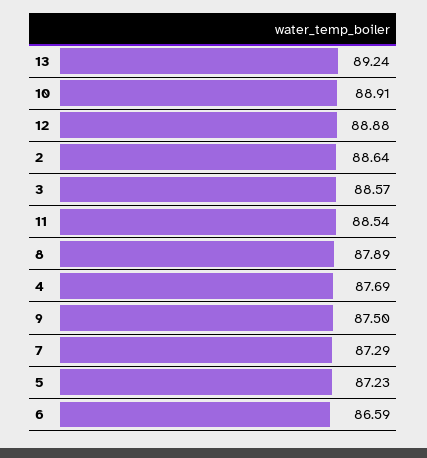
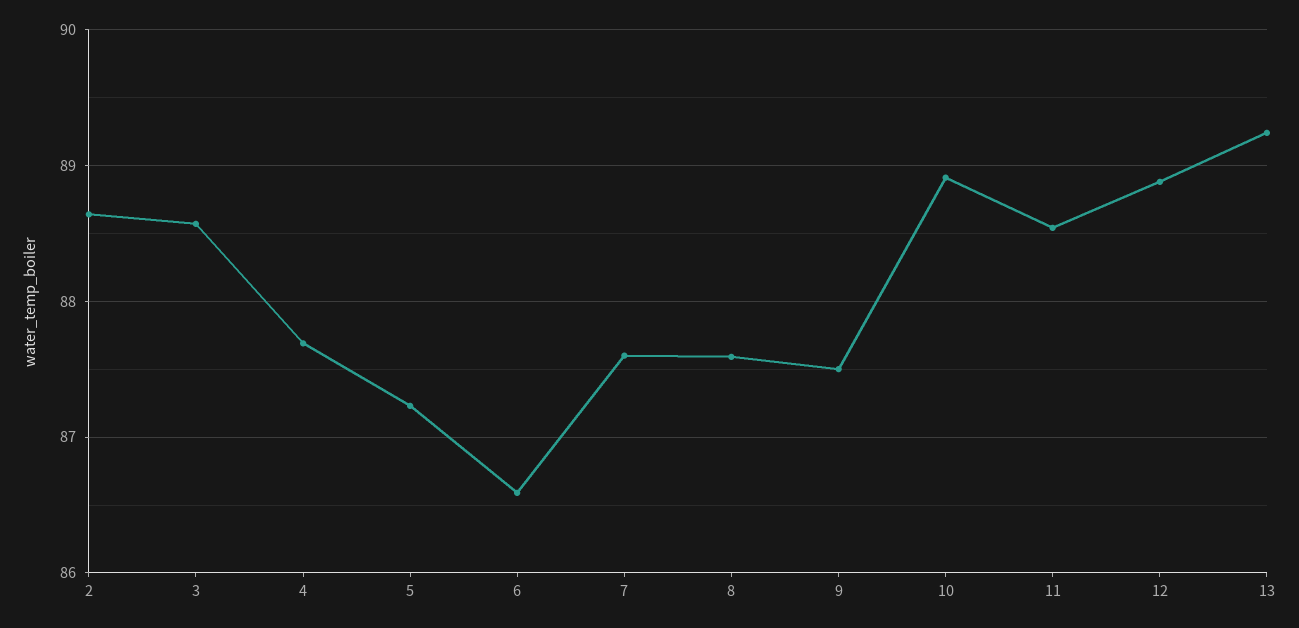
8: 87.89 -> 87.6
7: 87.29 -> 87.6

